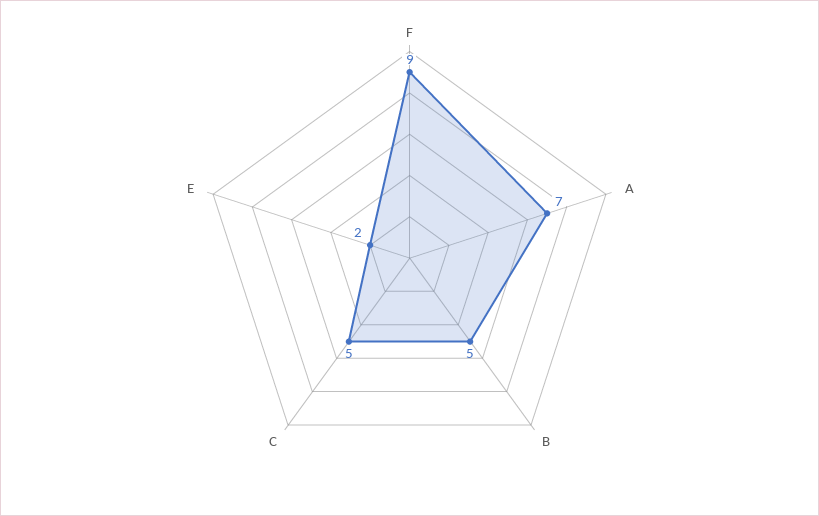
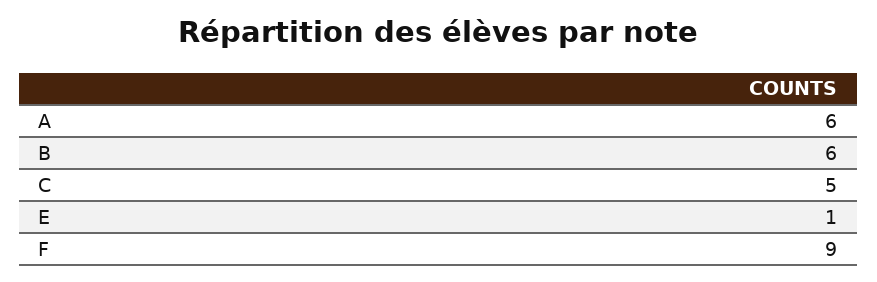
A: 7 -> 6
B: 5 -> 6
E: 2 -> 1

